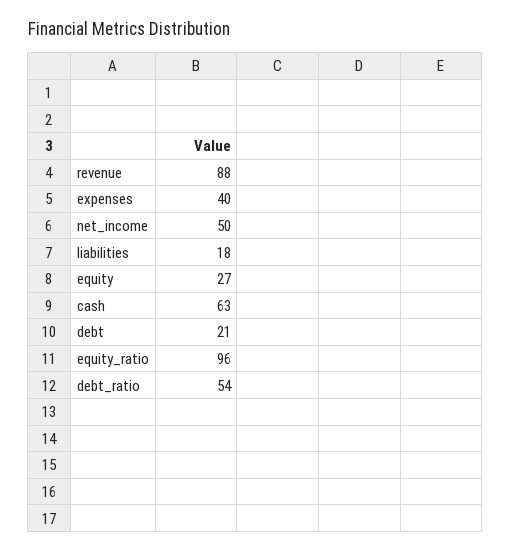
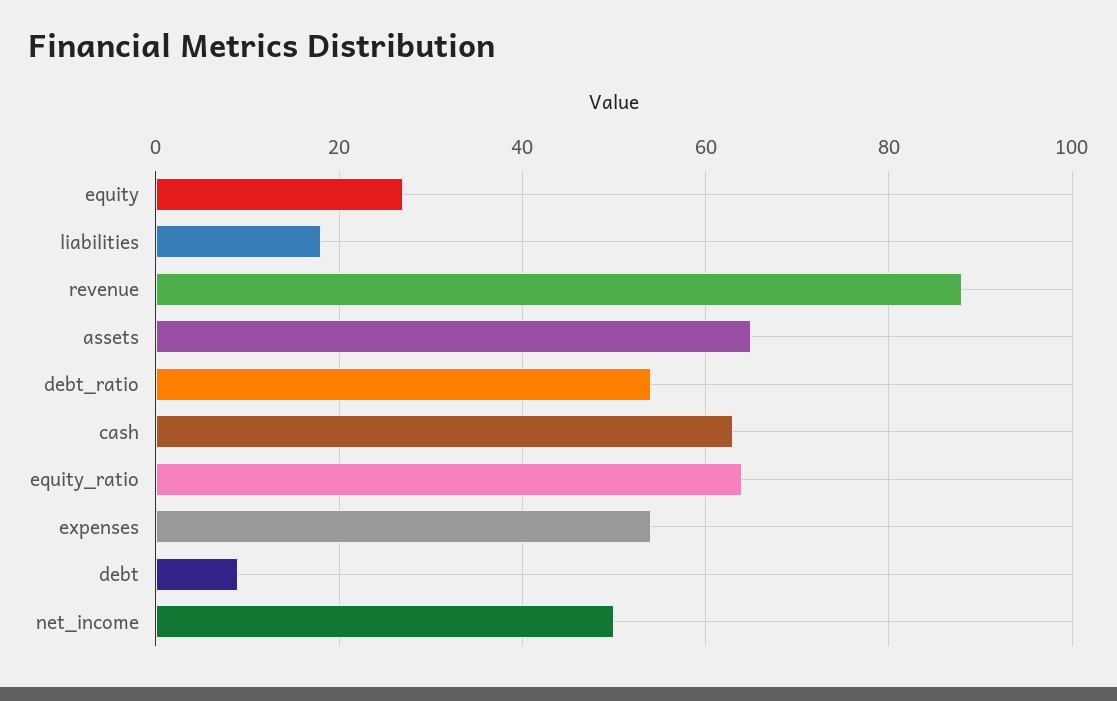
expenses: 40 -> 55
debt: 21 -> 10
equity_ratio: 96 -> 65
assets: none -> 65

